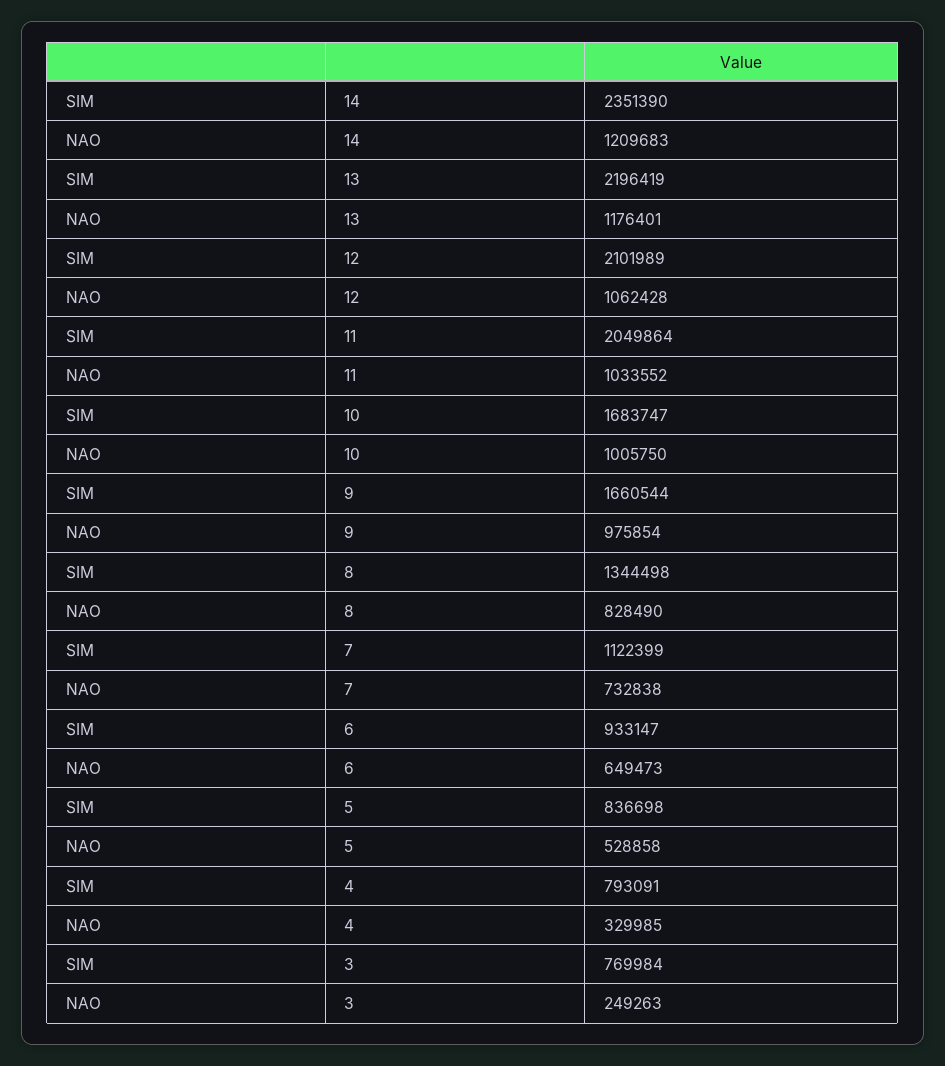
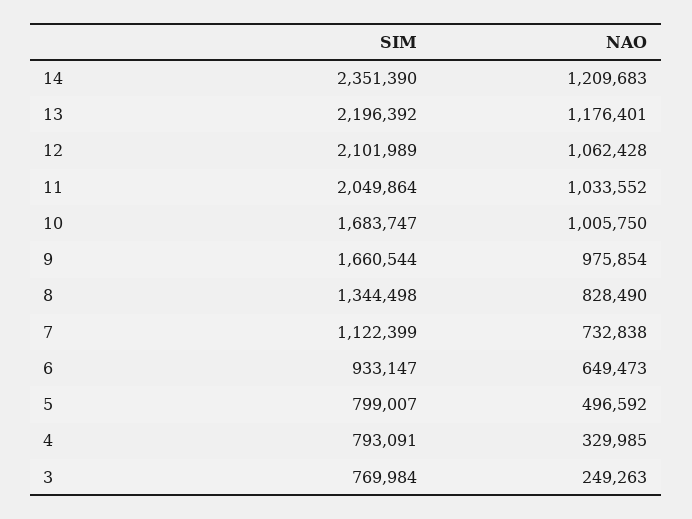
SIM, 13: 2196419 -> 2196392
SIM, 5: 836698 -> 799007
NAO, 5: 528858 -> 496592

